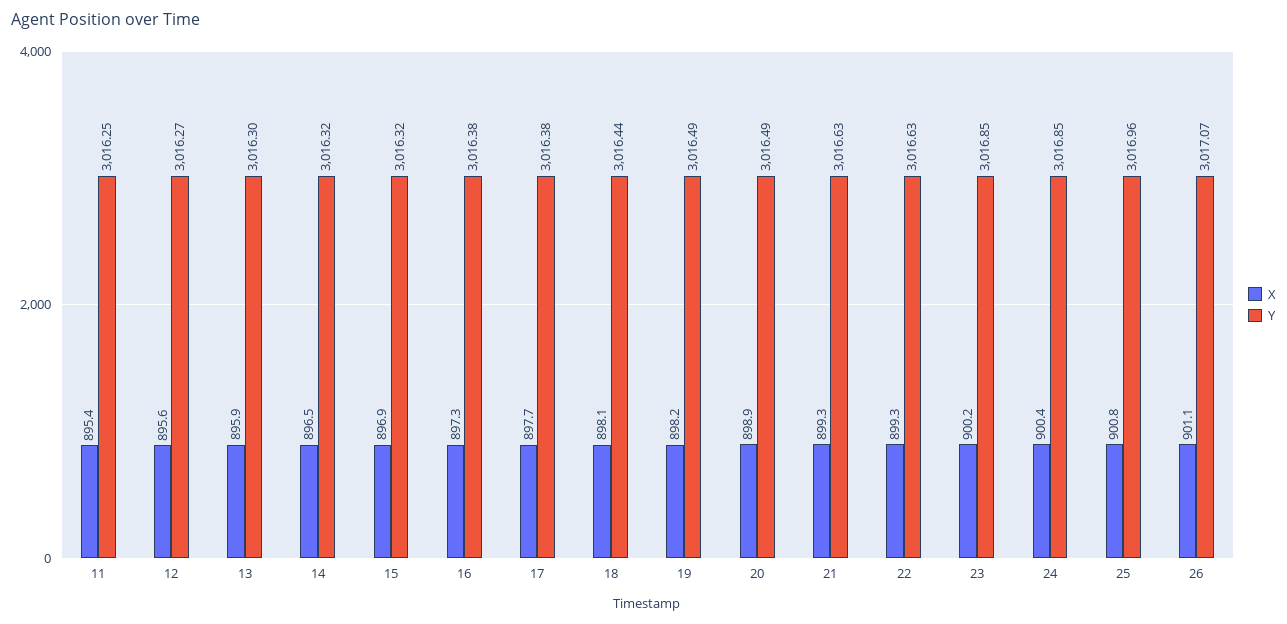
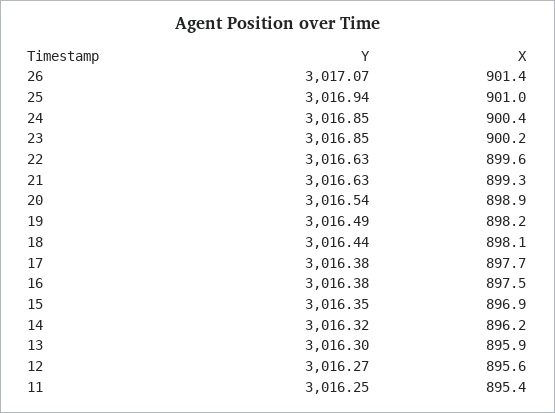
X, 14: 896.5 -> 896.2
Y, 15: 3016.32 -> 3016.35
X, 16: 897.3 -> 897.5
Y, 20: 3016.49 -> 3016.54
X, 22: 899.3 -> 899.6
X, 25: 900.8 -> 901
Y, 25: 3016.96 -> 3016.94
X, 26: 901.1 -> 901.4

